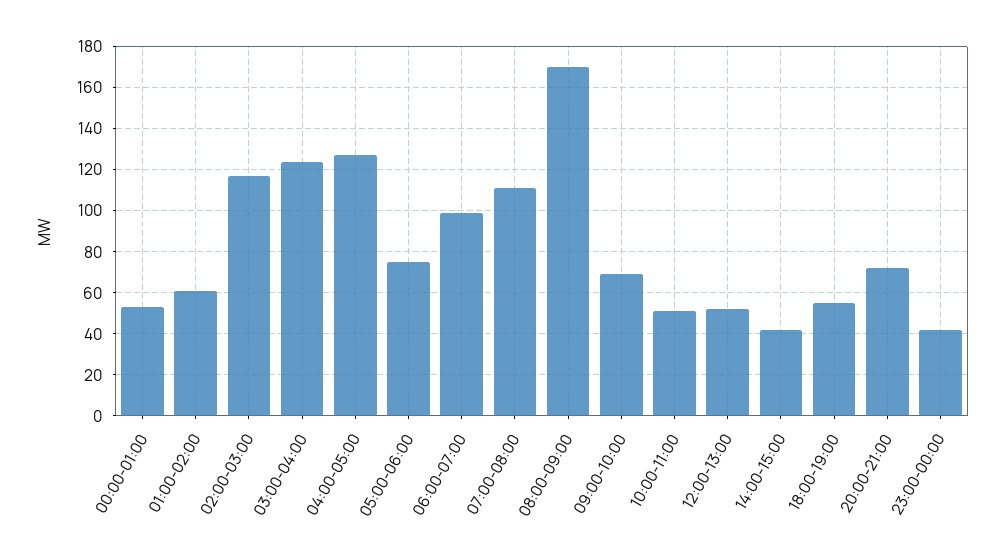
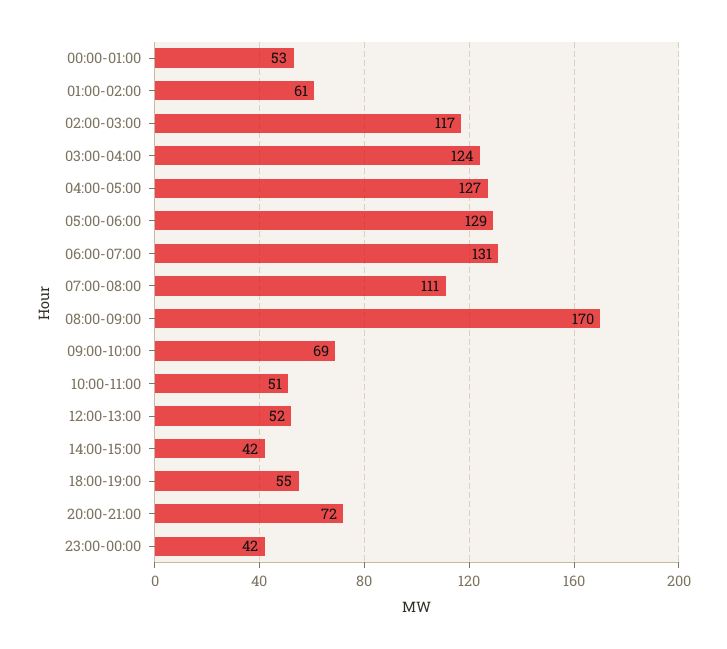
05:00-06:00: 75 -> 129
06:00-07:00: 100 -> 131

